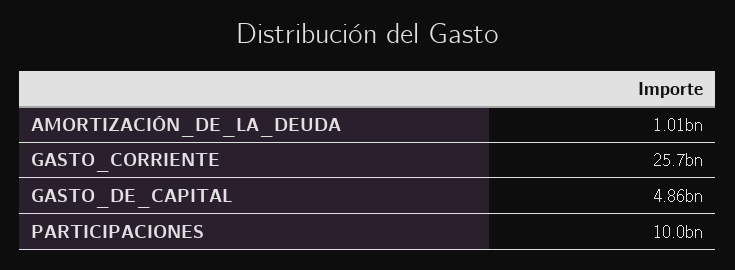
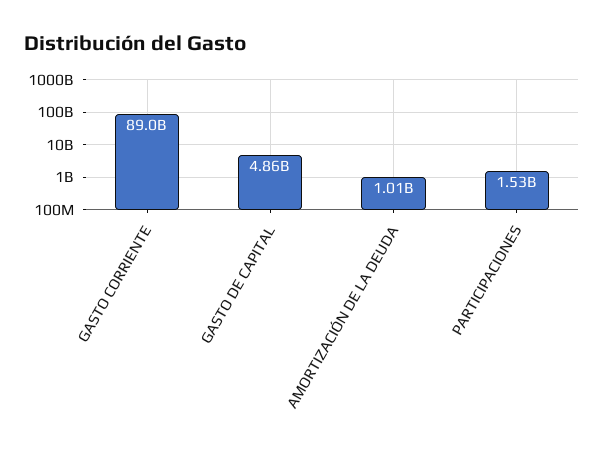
GASTO_CORRIENTE: 25700000000 -> 89000000000
PARTICIPACIONES: 10000000000 -> 1530000000

